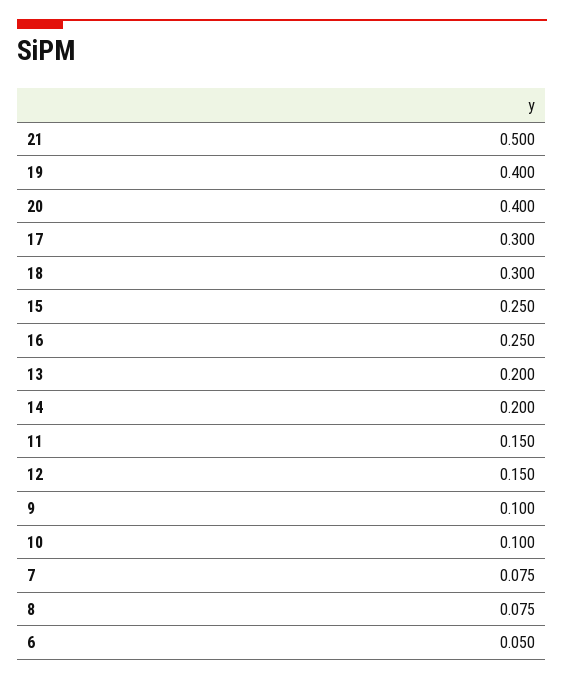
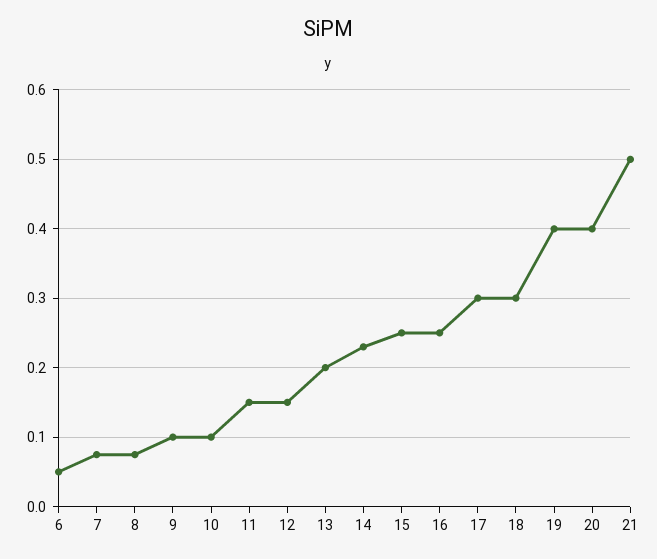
14: 0.2 -> 0.23

